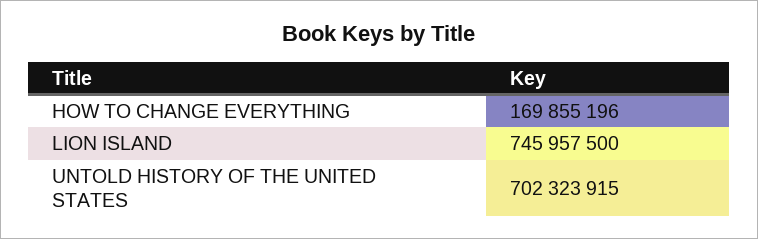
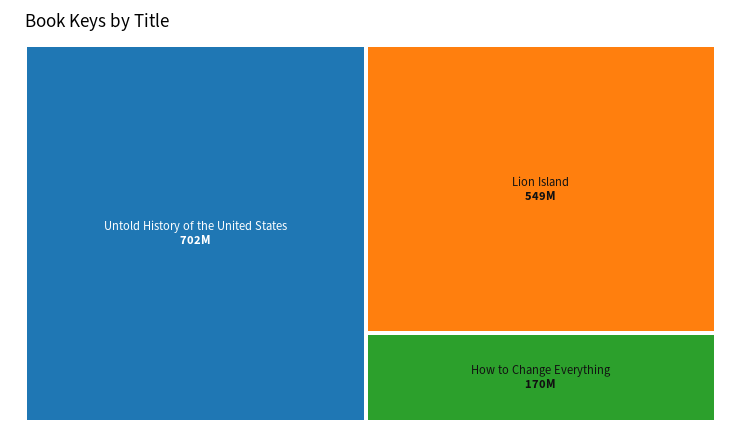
LION ISLAND: 745957500 -> 549000000

